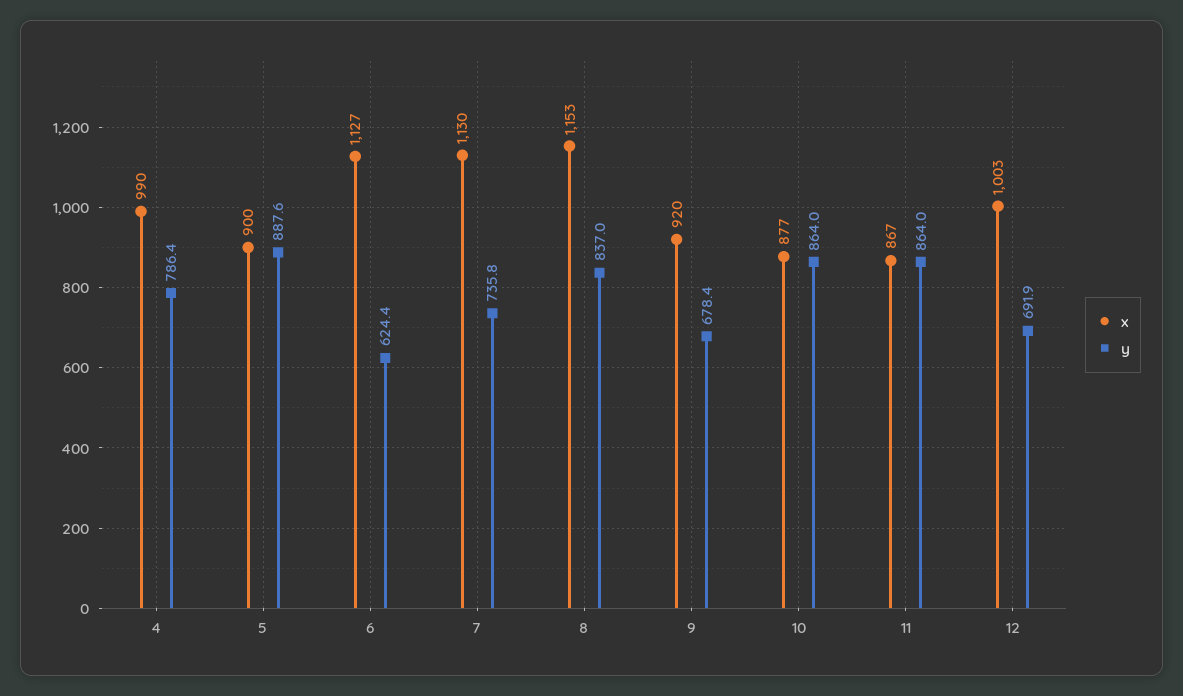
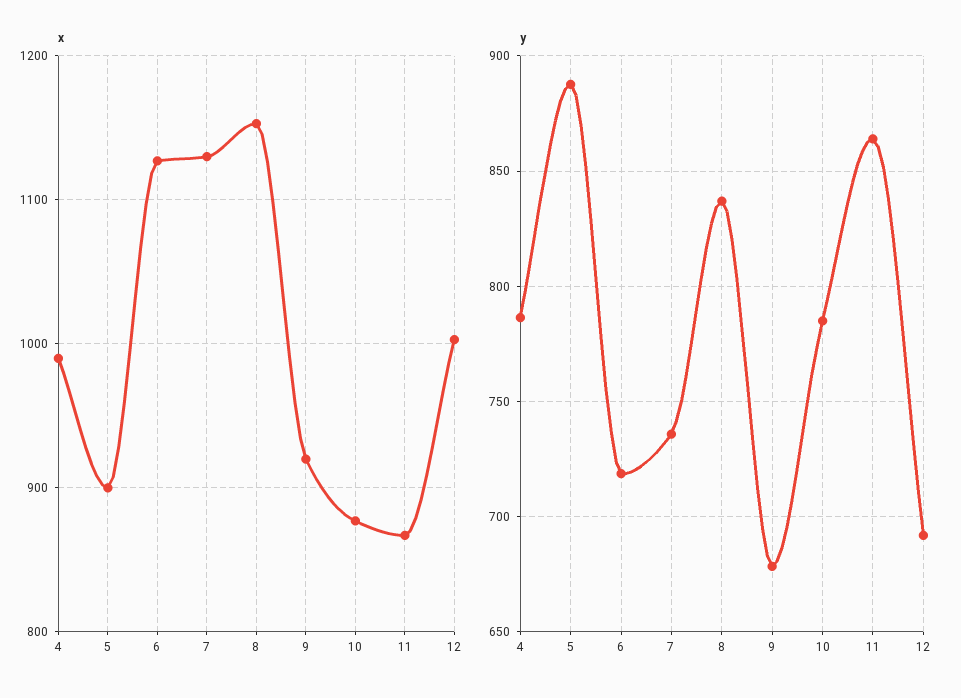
y, 6: 624.4 -> 720
y, 10: 864 -> 785

